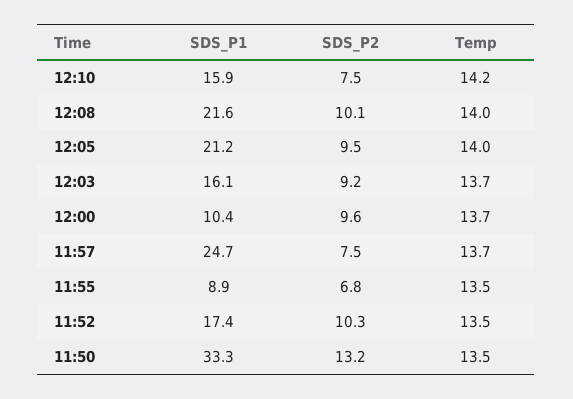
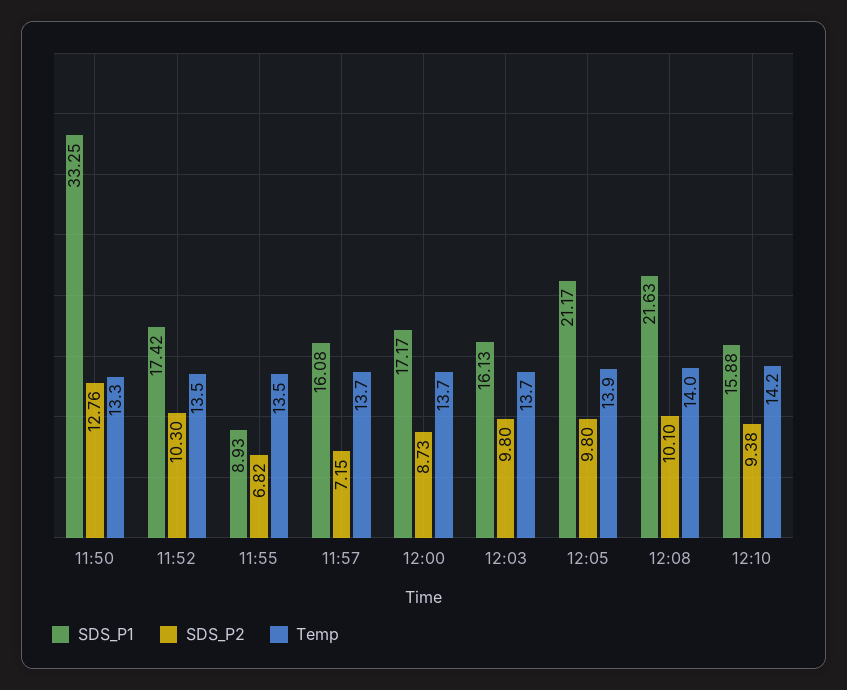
SDS_P2, 12:10: 7.5 -> 9.38
SDS_P2, 12:05: 9.5 -> 9.8
Temp, 12:05: 14 -> 13.9
SDS_P2, 12:03: 9.2 -> 9.8
SDS_P1, 12:00: 10.4 -> 17.17
SDS_P2, 12:00: 9.6 -> 8.73
SDS_P1, 11:57: 24.7 -> 16.08
SDS_P2, 11:57: 7.5 -> 7.15
SDS_P2, 11:50: 13.2 -> 12.76
Temp, 11:50: 13.5 -> 13.3

